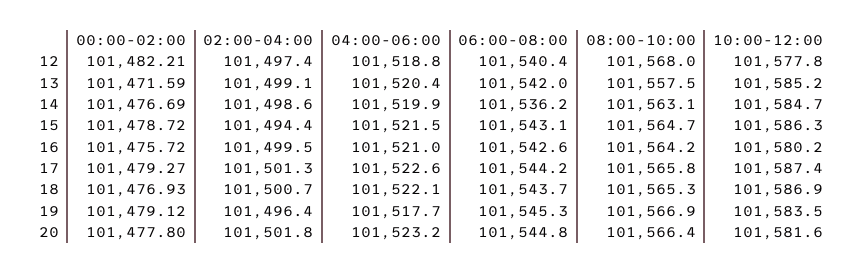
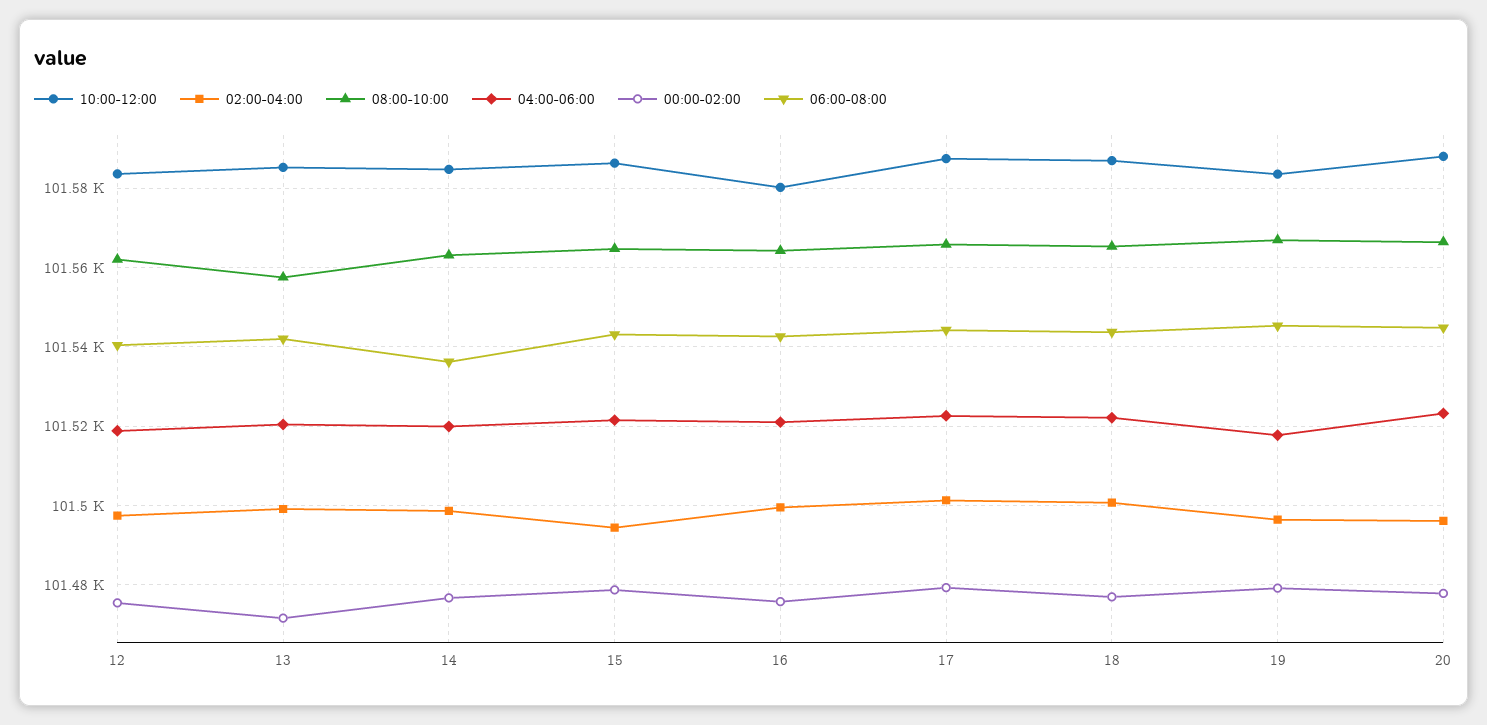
00:00-02:00, 12: 101482.21 -> 101476
08:00-10:00, 12: 101568 -> 101562
10:00-12:00, 12: 101577.8 -> 101584
02:00-04:00, 20: 101501.8 -> 101496
10:00-12:00, 20: 101581.6 -> 101588

